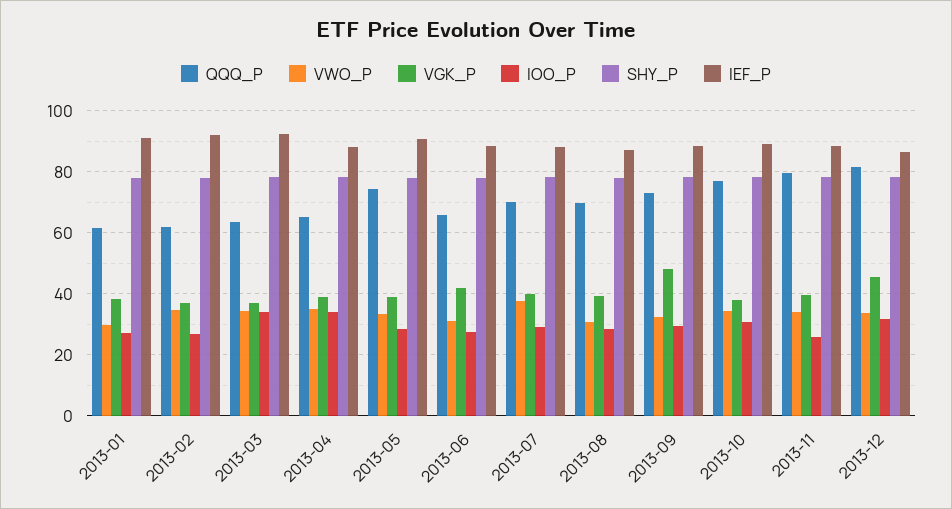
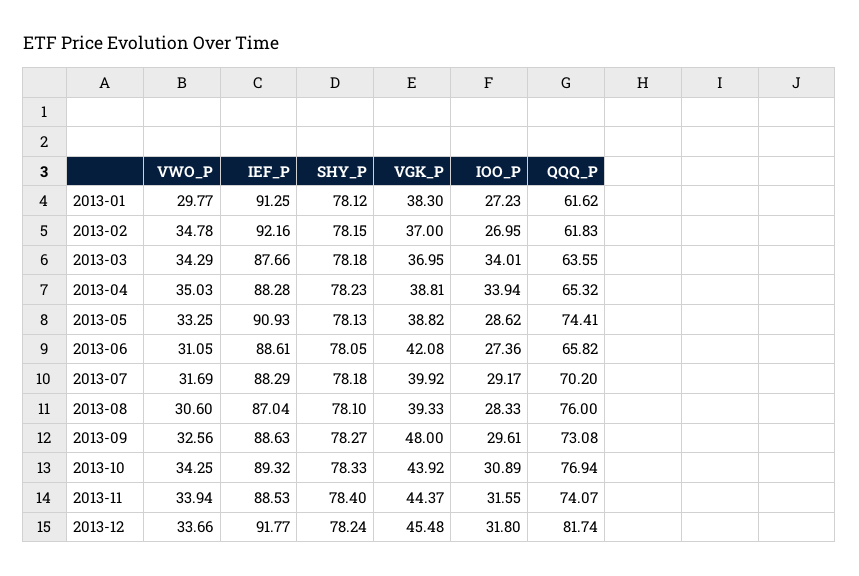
IEF_P, 2013-03: 92 -> 87.66
VWO_P, 2013-07: 38 -> 31.69
QQQ_P, 2013-08: 70 -> 76
VGK_P, 2013-10: 38 -> 43.92
QQQ_P, 2013-11: 80 -> 74.07
VGK_P, 2013-11: 40 -> 44.37
IOO_P, 2013-11: 26 -> 31.55
IEF_P, 2013-12: 86 -> 91.77

